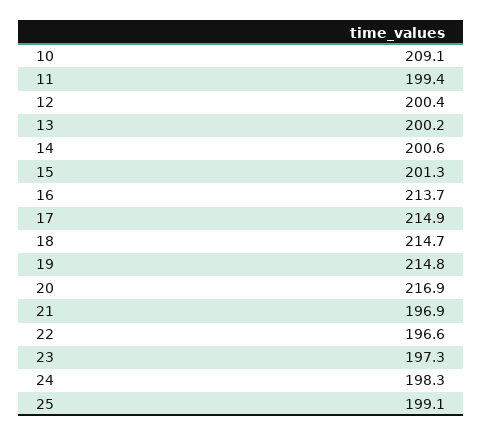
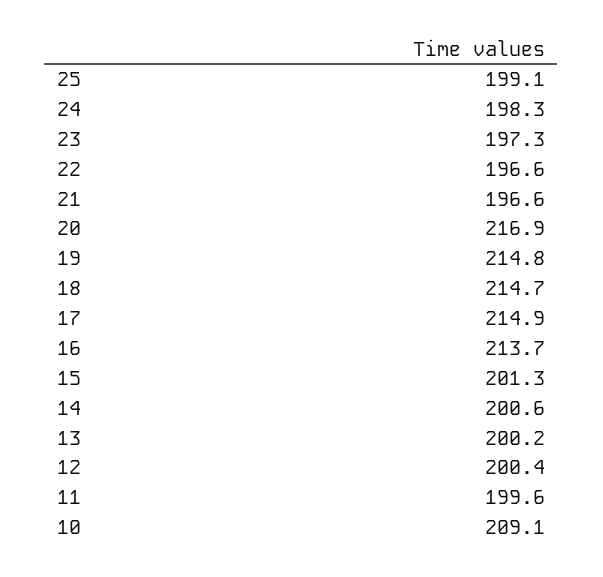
11: 199.4 -> 199.6
21: 196.9 -> 196.6

